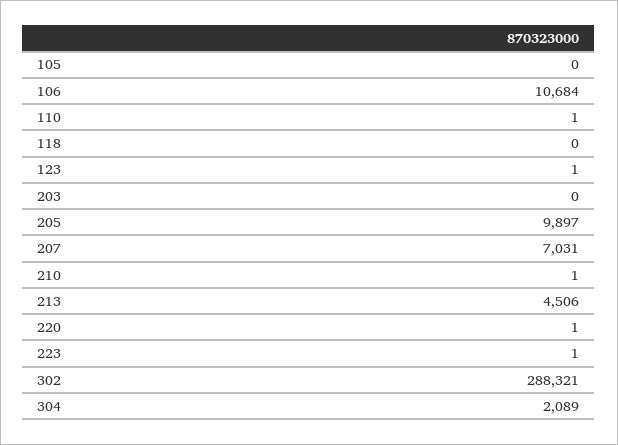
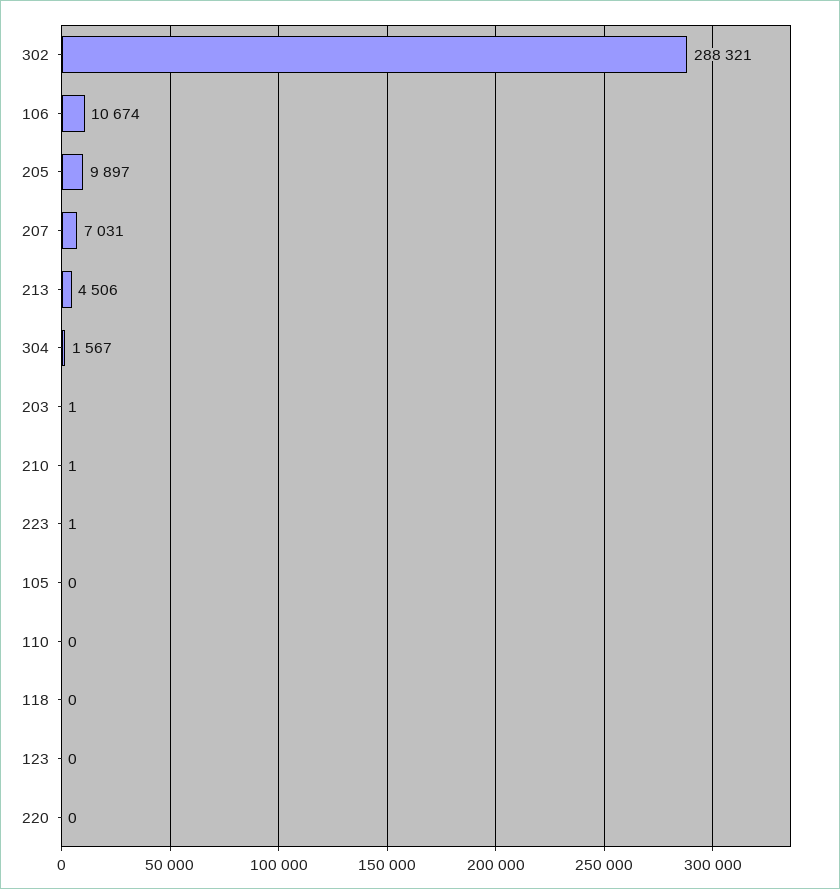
106: 10684 -> 10674
110: 1 -> 0
123: 1 -> 0
203: 0 -> 1
220: 1 -> 0
304: 2089 -> 1567

